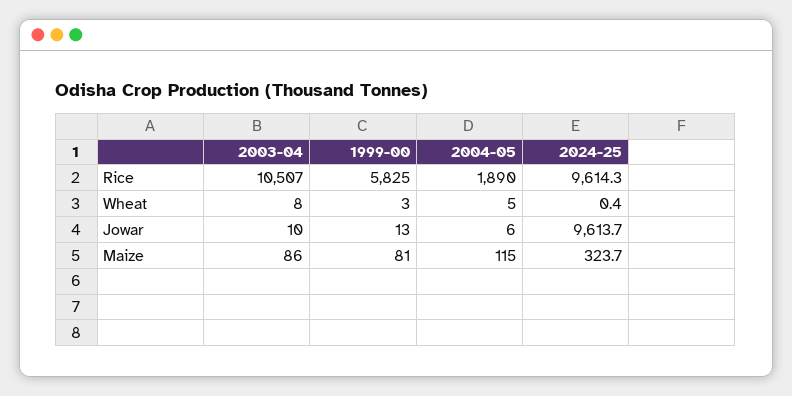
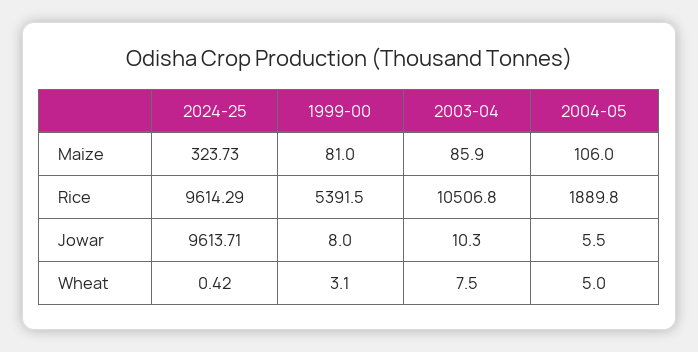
1999-00, Rice: 5825 -> 5391.5
1999-00, Jowar: 13 -> 8
2004-05, Maize: 115 -> 106

